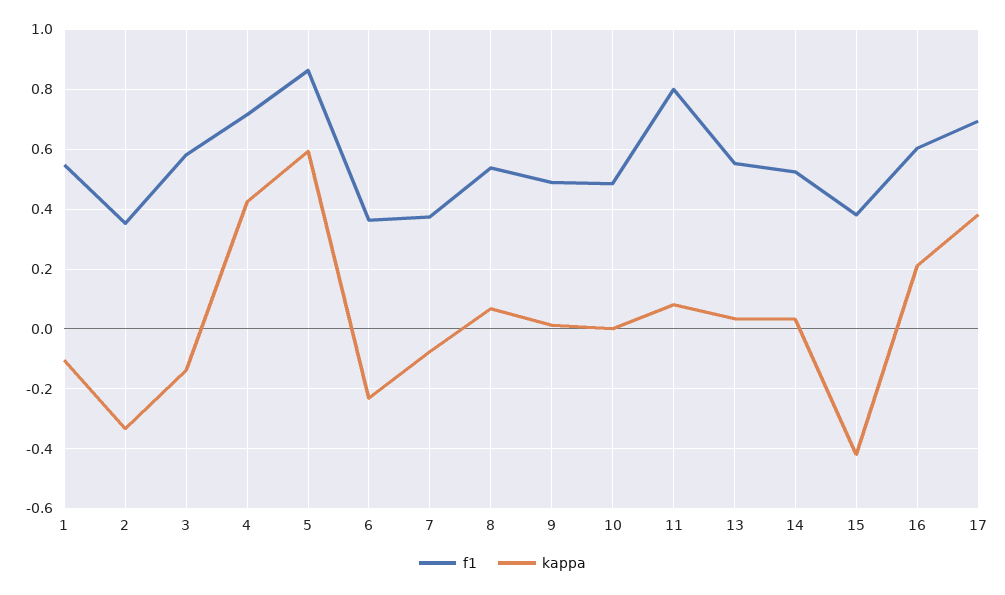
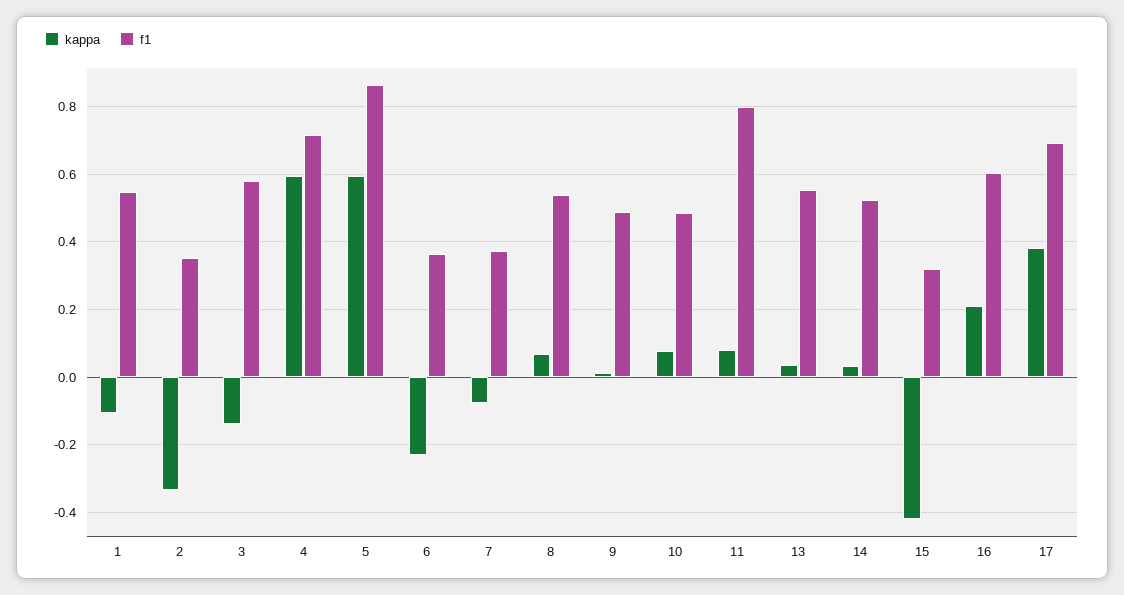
kappa, 4: 0.425 -> 0.6
kappa, 10: 0 -> 0.08
f1, 15: 0.375 -> 0.32

